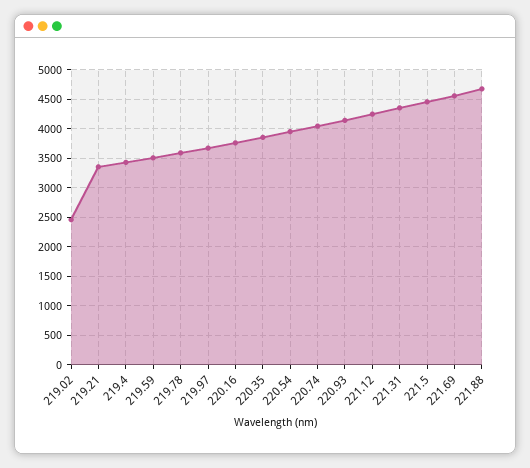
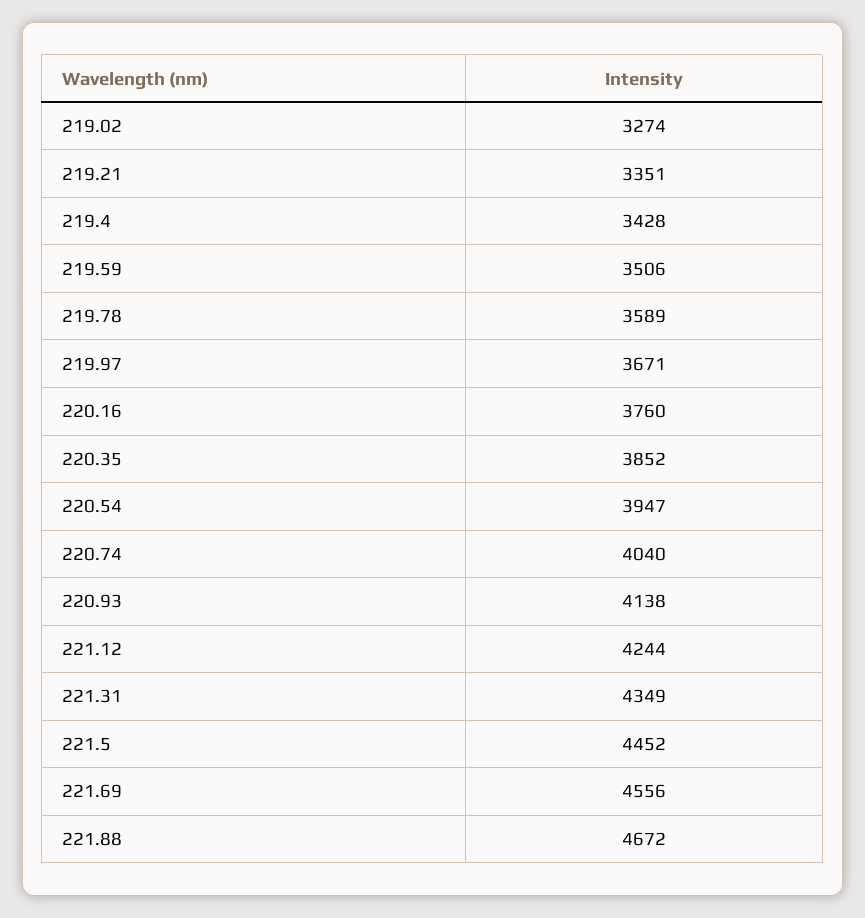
219.02: 2500 -> 3274

